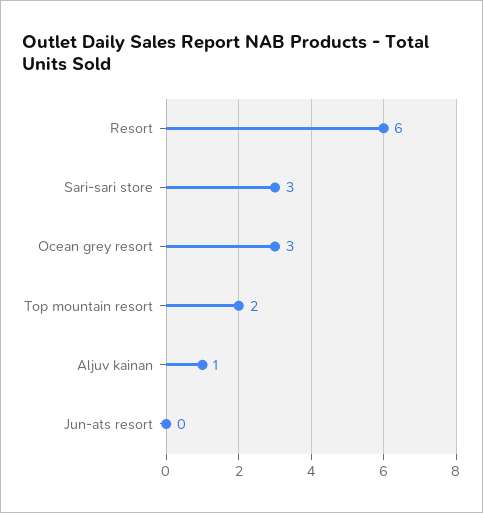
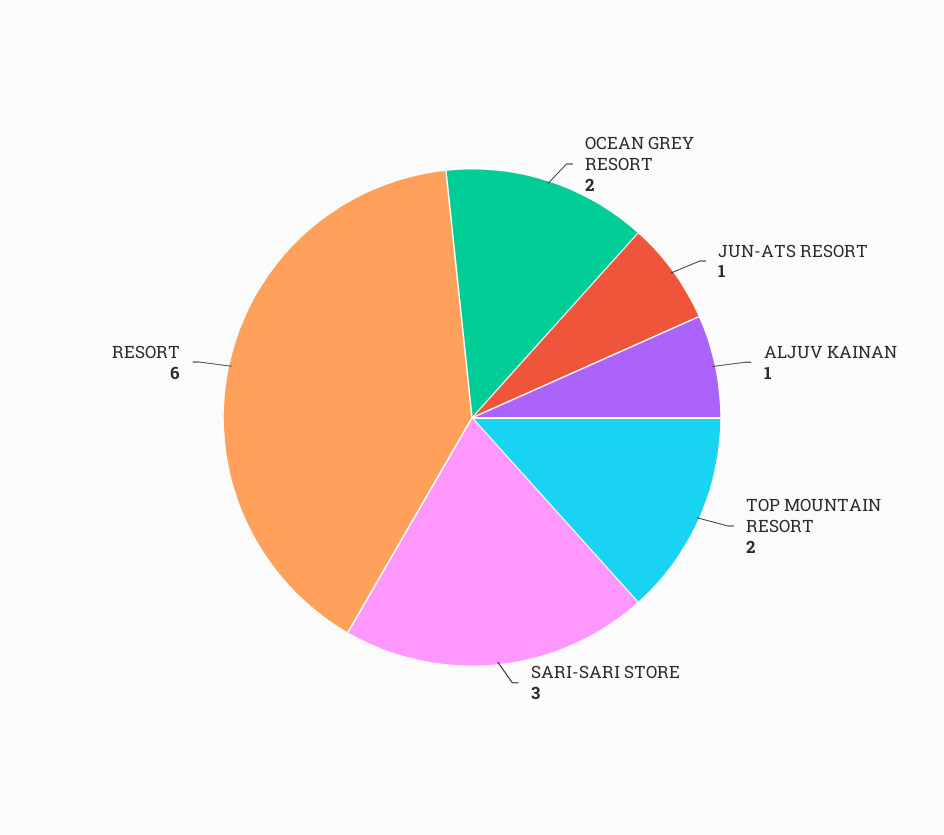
Ocean grey resort: 3 -> 2
Jun-ats resort: 0 -> 1

